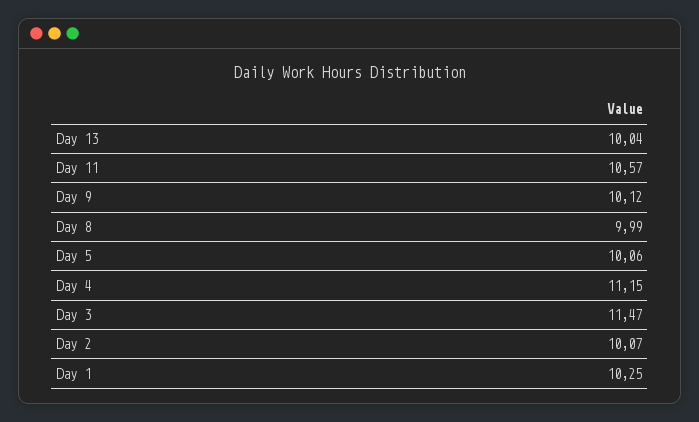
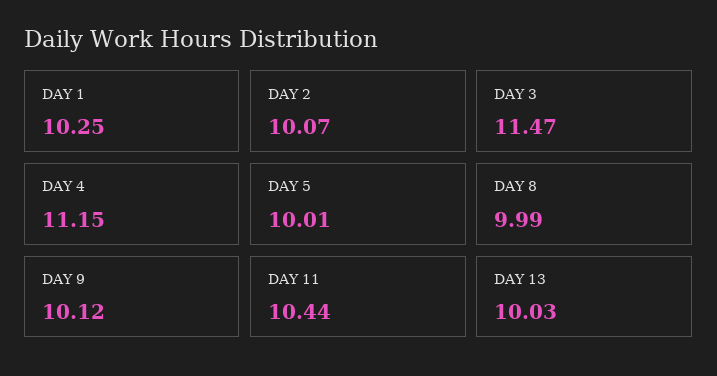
Day 13: 10.04 -> 10.03
Day 11: 10.57 -> 10.44
Day 5: 10.06 -> 10.01

